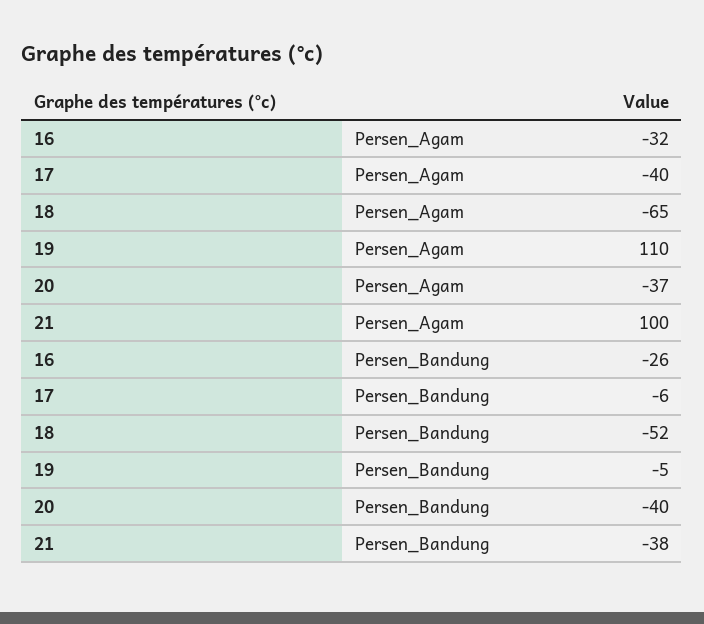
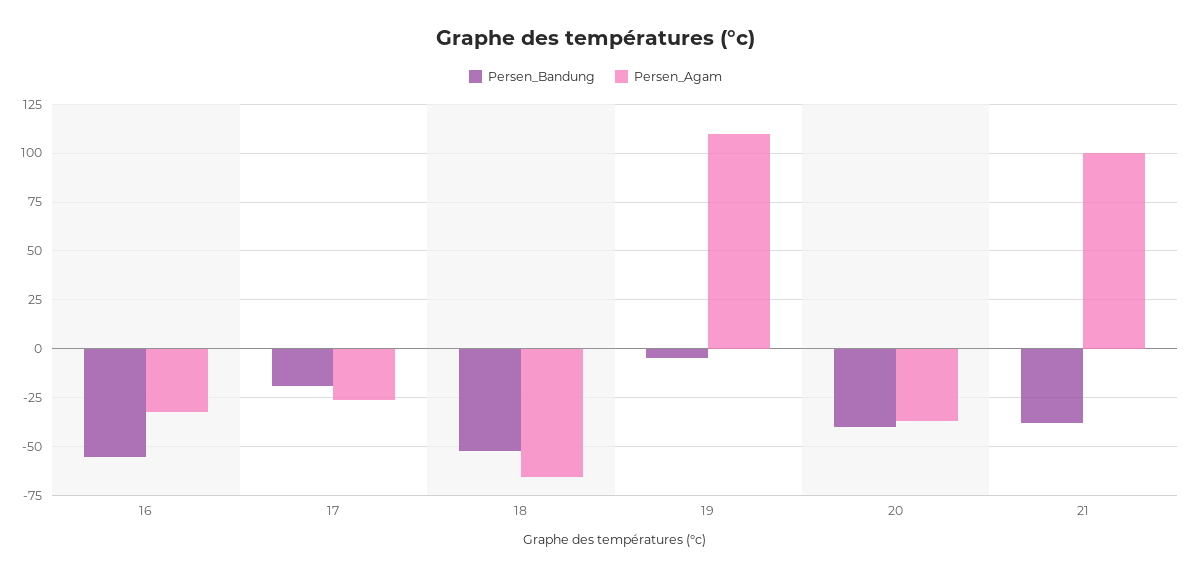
Persen_Agam, 17: -40 -> -25
Persen_Bandung, 16: -26 -> -55
Persen_Bandung, 17: -6 -> -20

